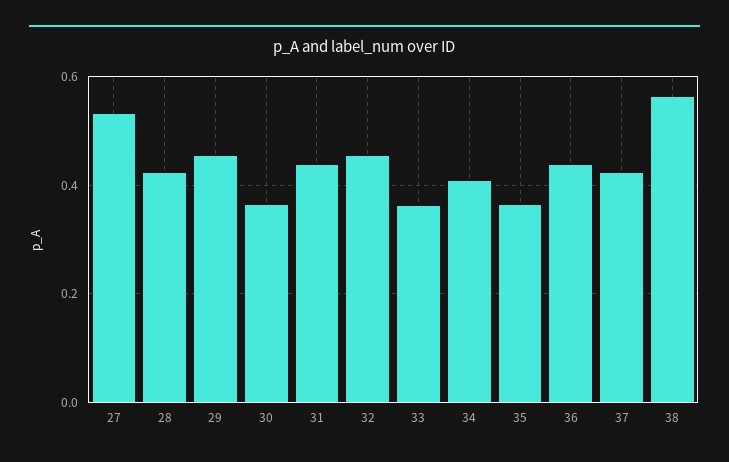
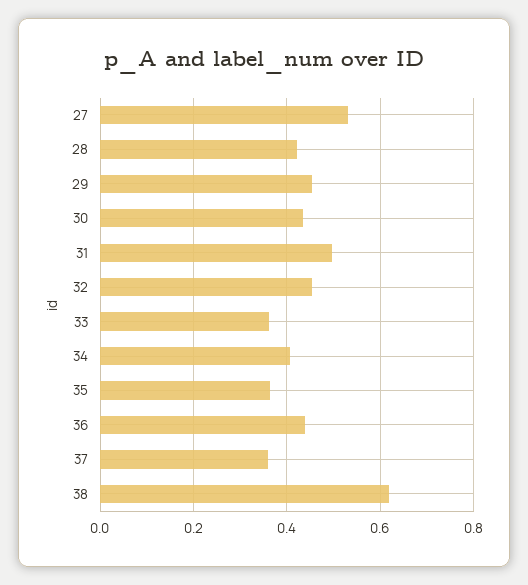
30: 0.36 -> 0.44
31: 0.44 -> 0.5
37: 0.42 -> 0.36
38: 0.56 -> 0.62

